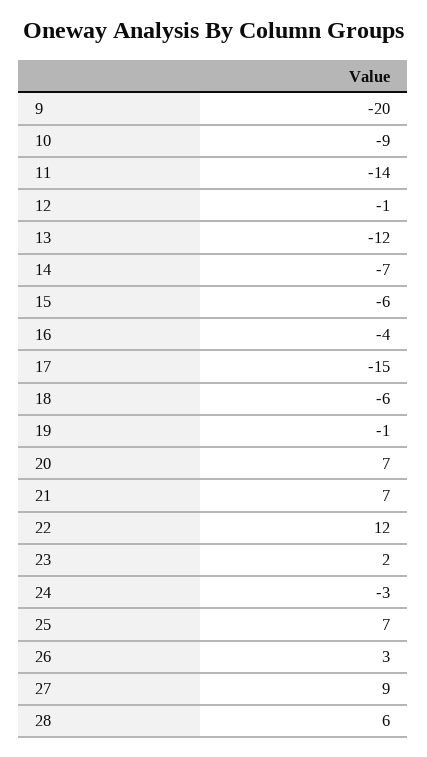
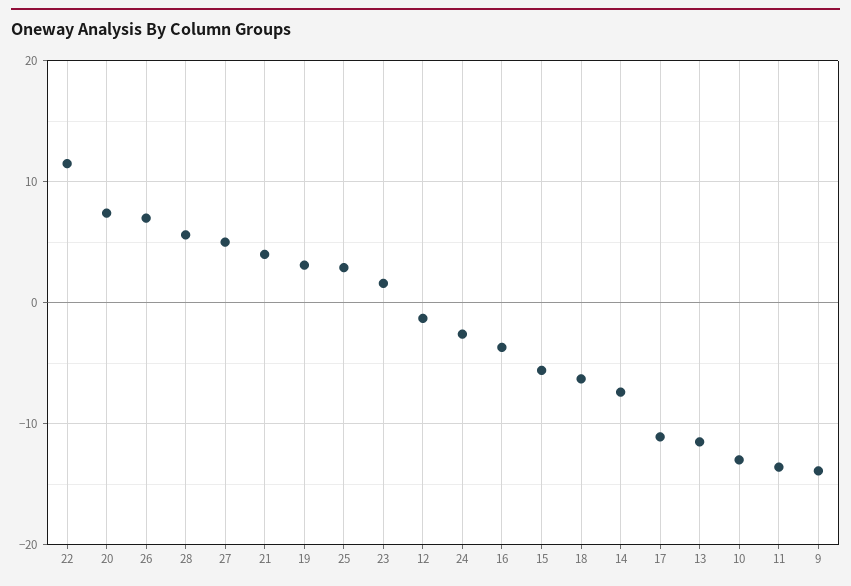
9: -20 -> -14
10: -9 -> -13
17: -15 -> -11
19: -1 -> 3
21: 7 -> 4
25: 7 -> 3
26: 3 -> 7
27: 9 -> 5

